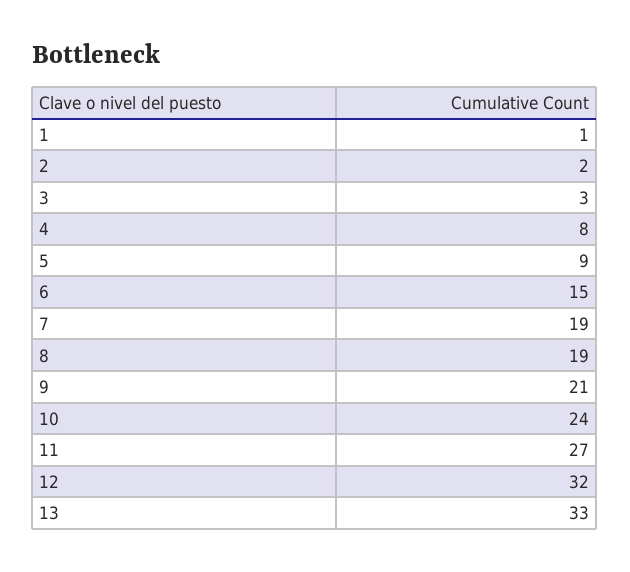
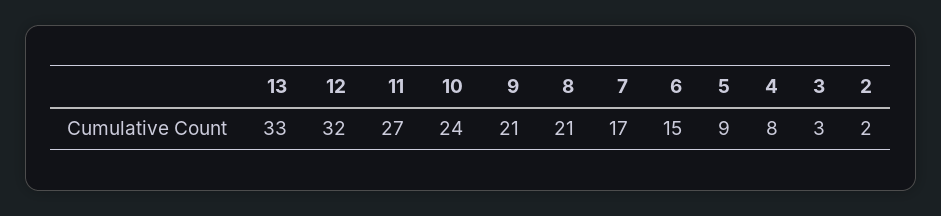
1: 1 -> none
7: 19 -> 17
8: 19 -> 21

